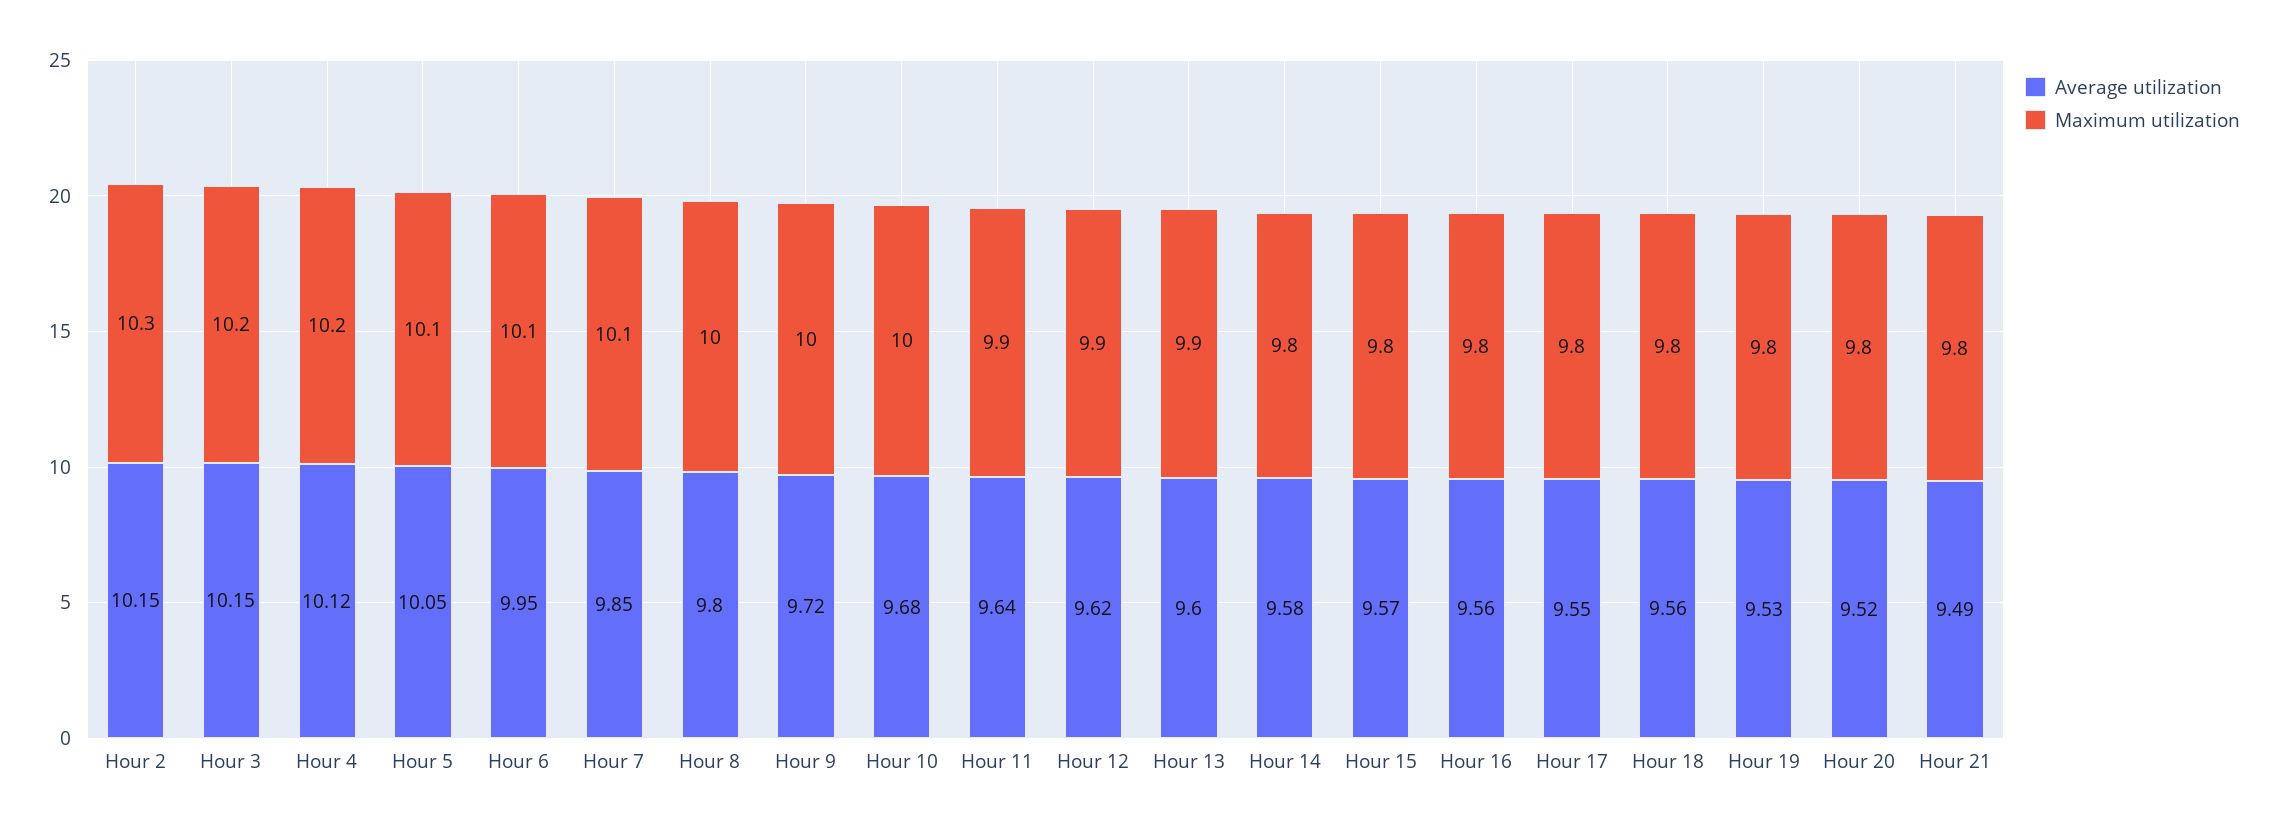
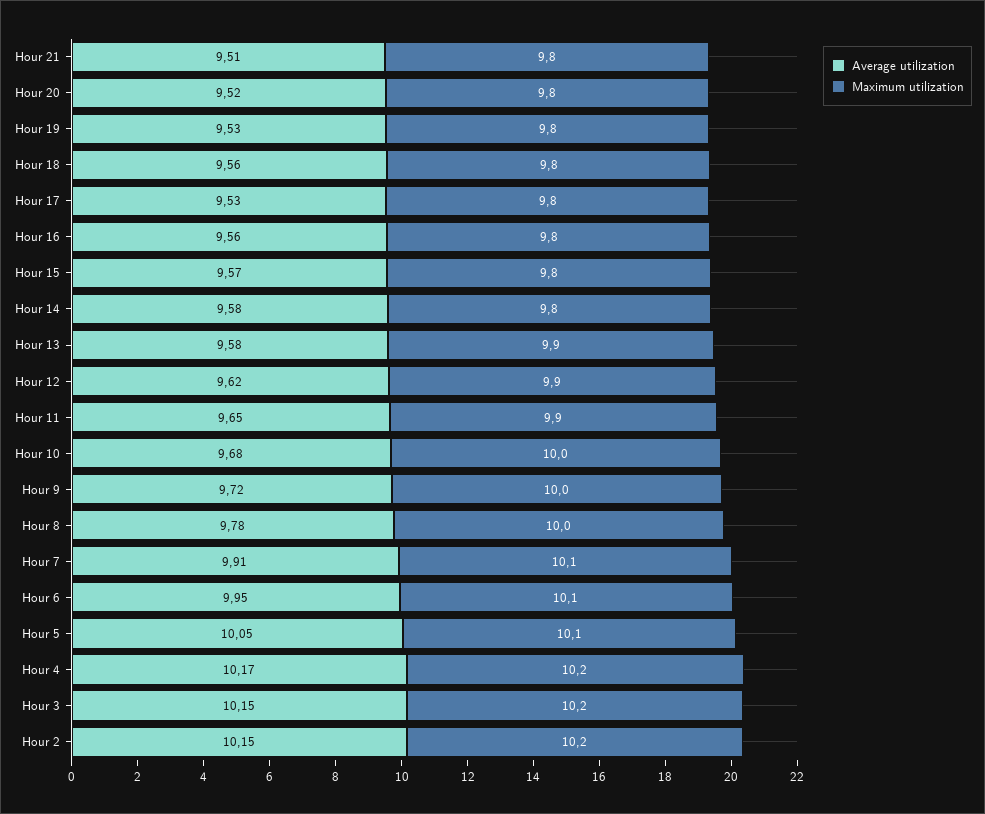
Maximum utilization, Hour 2: 10.3 -> 10.2
Average utilization, Hour 4: 10.12 -> 10.17
Average utilization, Hour 7: 9.85 -> 9.91
Average utilization, Hour 8: 9.8 -> 9.78
Average utilization, Hour 11: 9.64 -> 9.65
Average utilization, Hour 13: 9.6 -> 9.58
Average utilization, Hour 17: 9.55 -> 9.53
Average utilization, Hour 21: 9.49 -> 9.51

